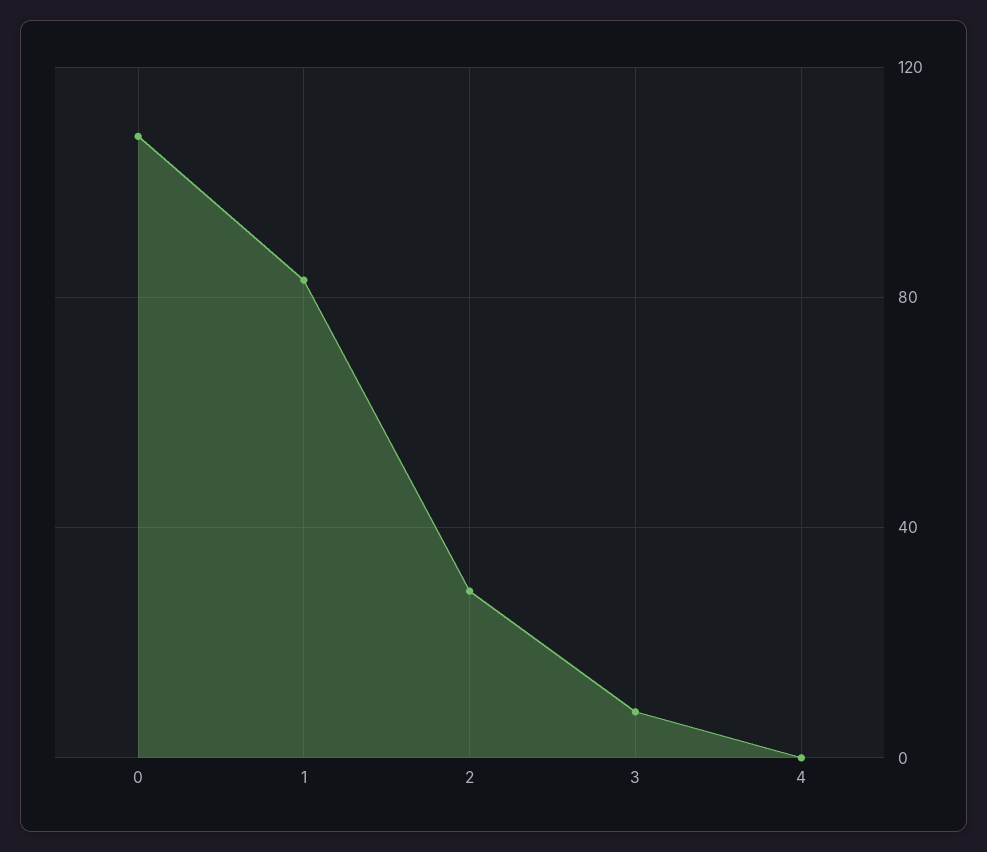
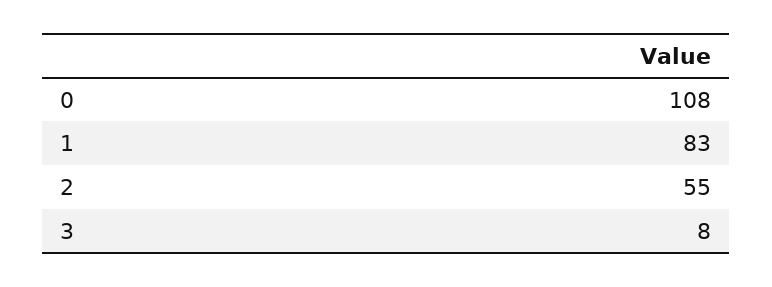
2: 30 -> 55
4: 0 -> none

